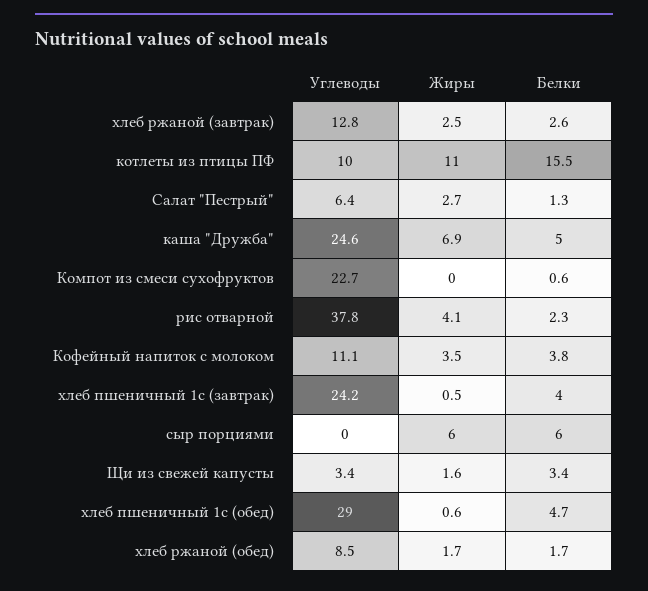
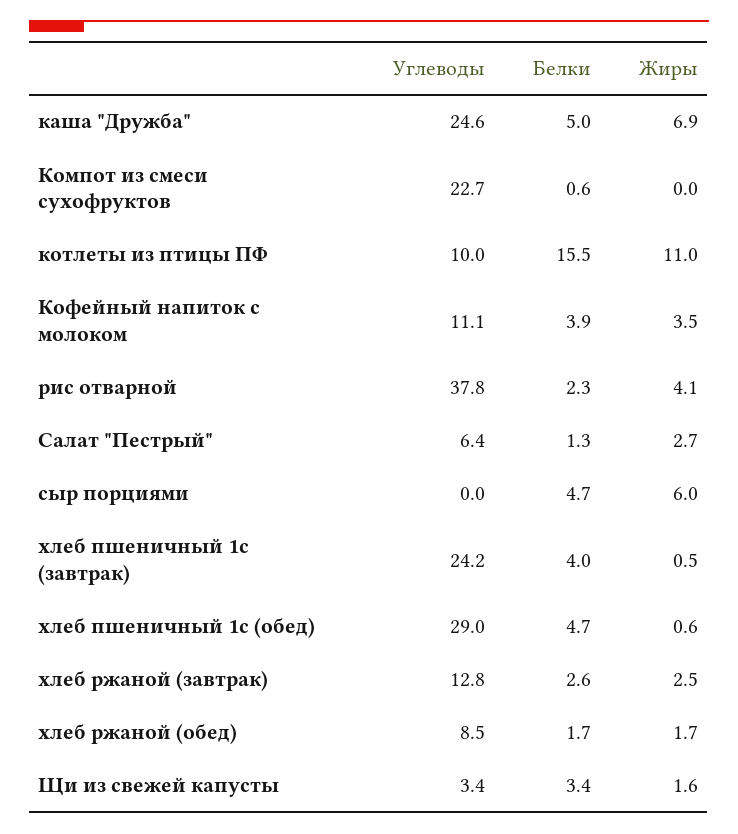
Белки, Кофейный напиток с молоком: 3.8 -> 3.9
Белки, сыр порциями: 6 -> 4.7

